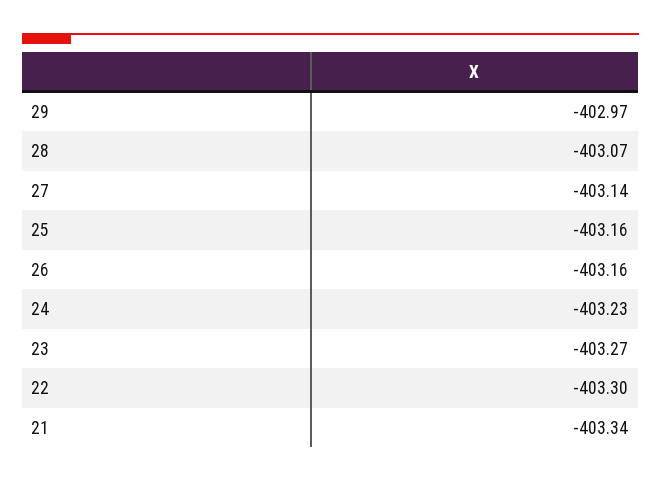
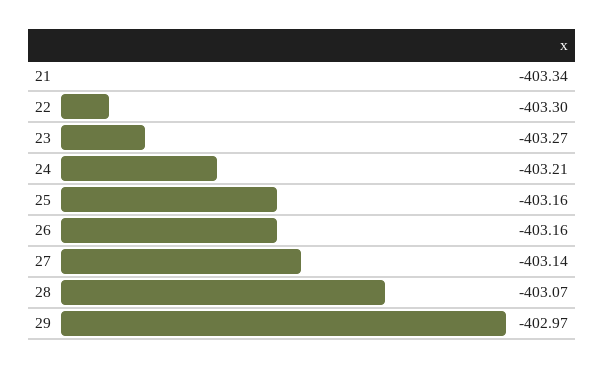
24: -403.23 -> -403.21

